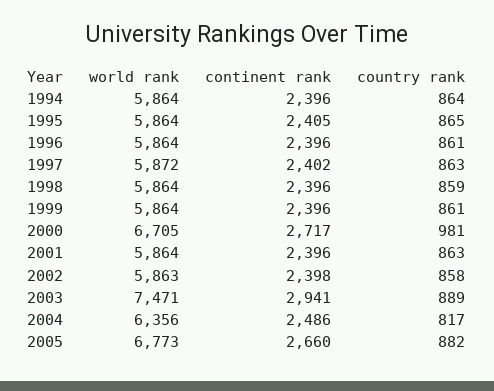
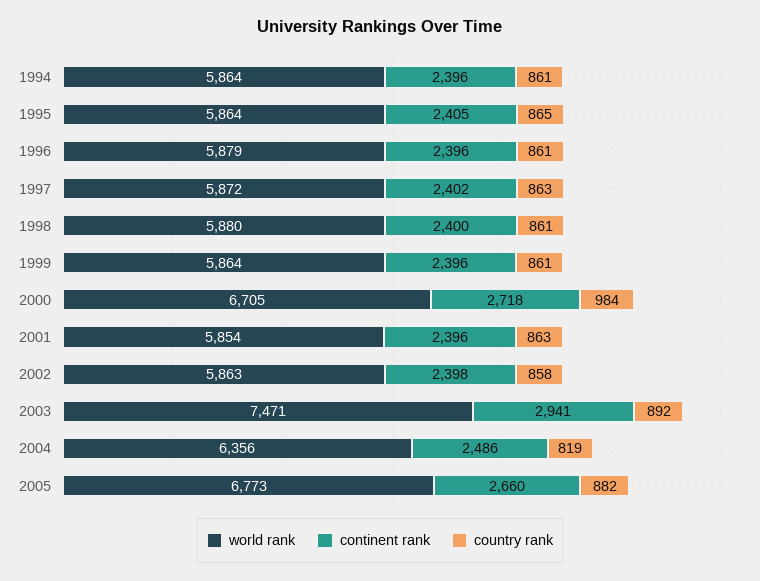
country rank, 1994: 864 -> 861
world rank, 1996: 5864 -> 5879
world rank, 1998: 5864 -> 5880
continent rank, 1998: 2396 -> 2400
country rank, 1998: 859 -> 861
continent rank, 2000: 2717 -> 2718
country rank, 2000: 981 -> 984
world rank, 2001: 5864 -> 5854
country rank, 2003: 889 -> 892
country rank, 2004: 817 -> 819

